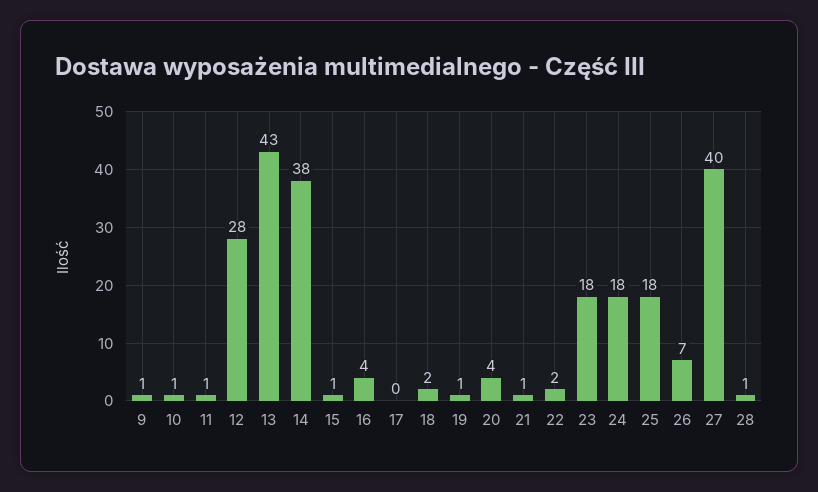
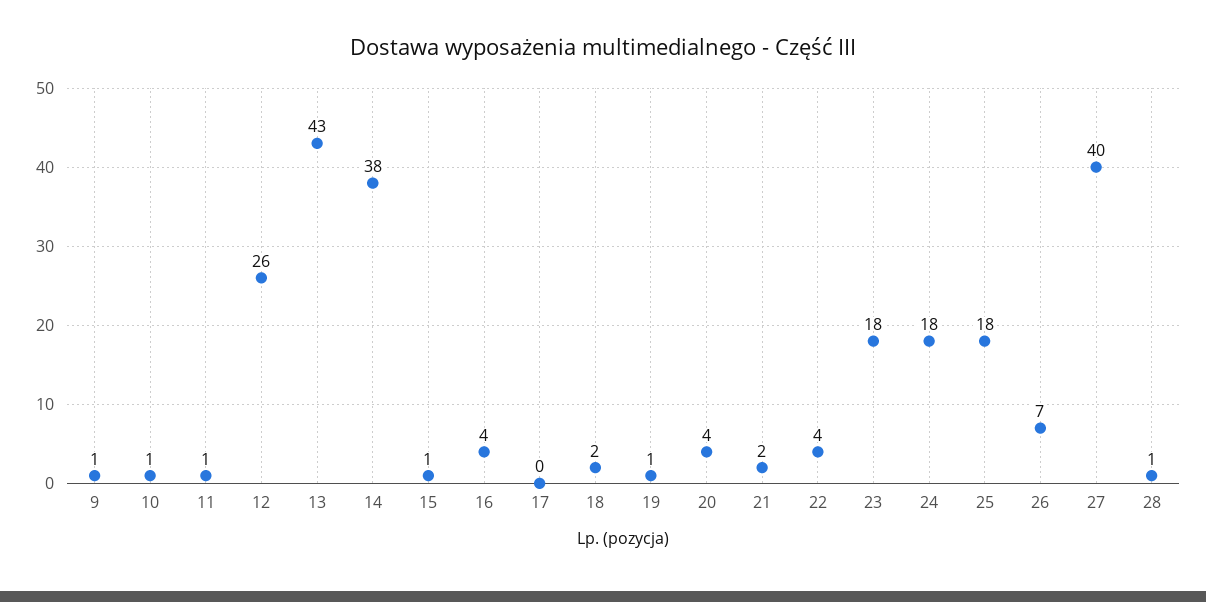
12: 28 -> 26
21: 1 -> 2
22: 2 -> 4

